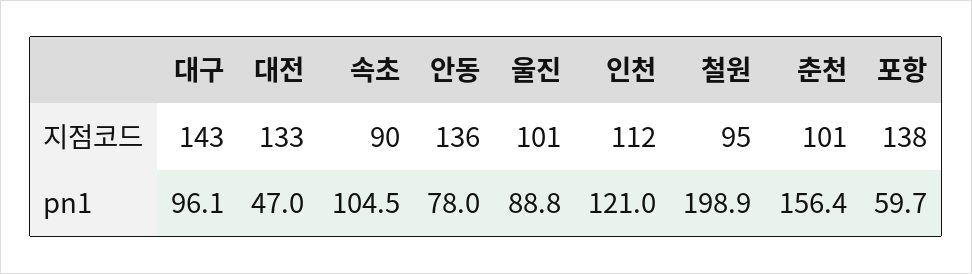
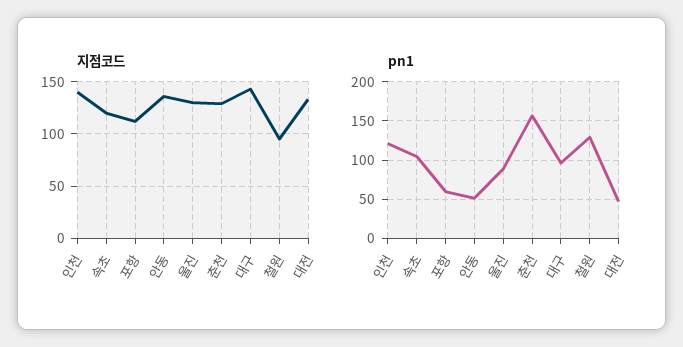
지점코드, 속초: 90 -> 120
지점코드, 울진: 101 -> 130
지점코드, 인천: 112 -> 140
지점코드, 춘천: 101 -> 130
지점코드, 포항: 138 -> 110
pn1, 안동: 78 -> 50
pn1, 철원: 198.9 -> 130

